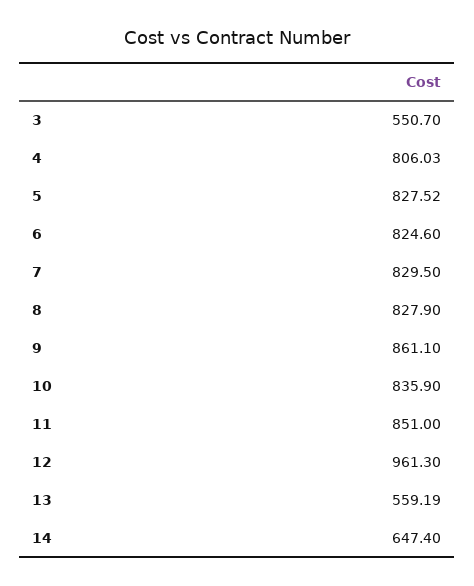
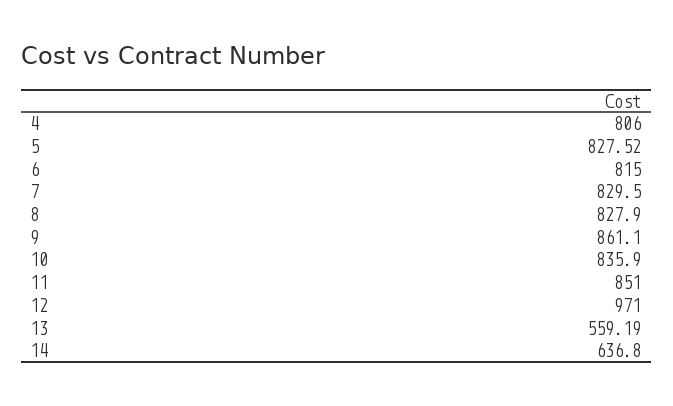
3: 550.7 -> none
4: 806.03 -> 806
6: 824.6 -> 815
12: 961.3 -> 971
14: 647.4 -> 636.8

